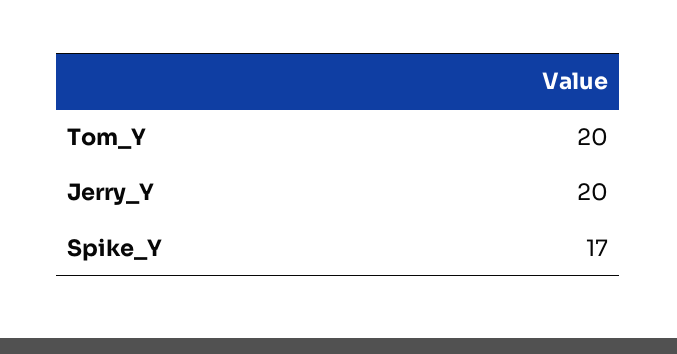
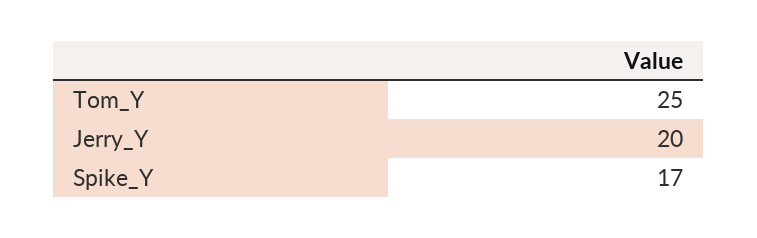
Tom_Y: 20 -> 25

